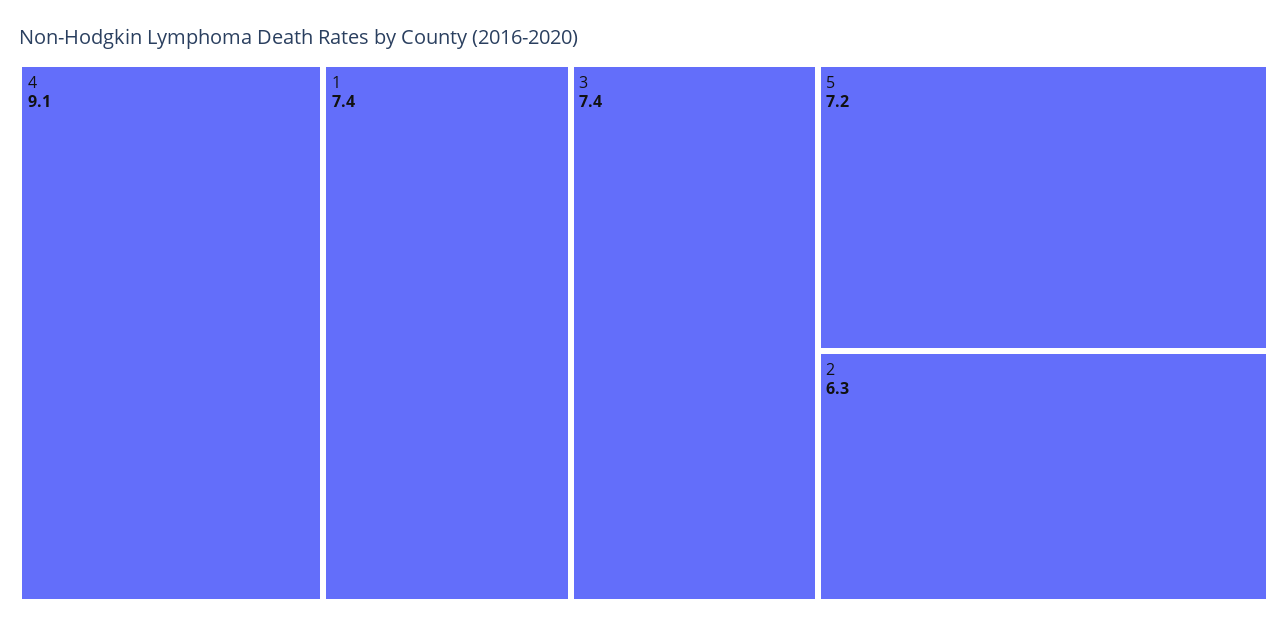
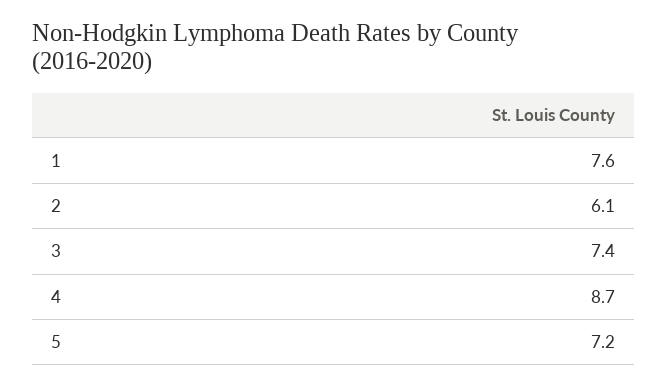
4: 9.1 -> 8.7
1: 7.4 -> 7.6
2: 6.3 -> 6.1

